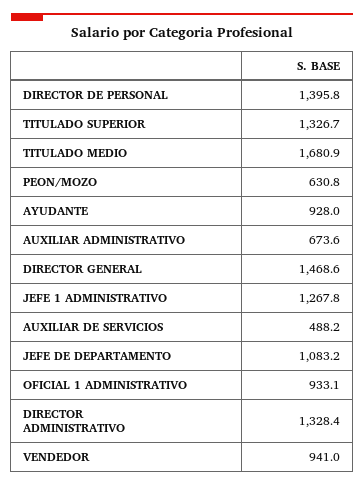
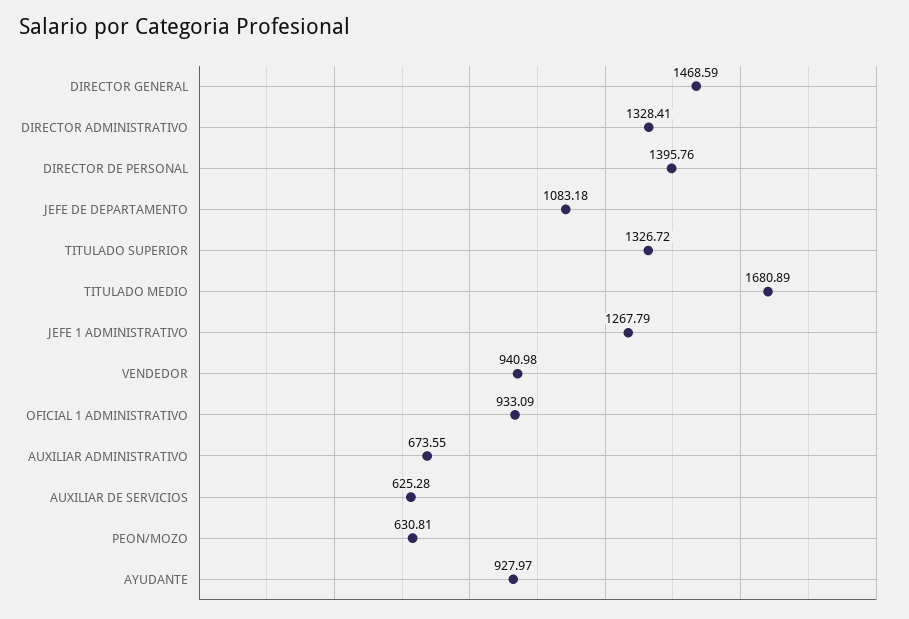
AUXILIAR DE SERVICIOS: 488.2 -> 625.28

